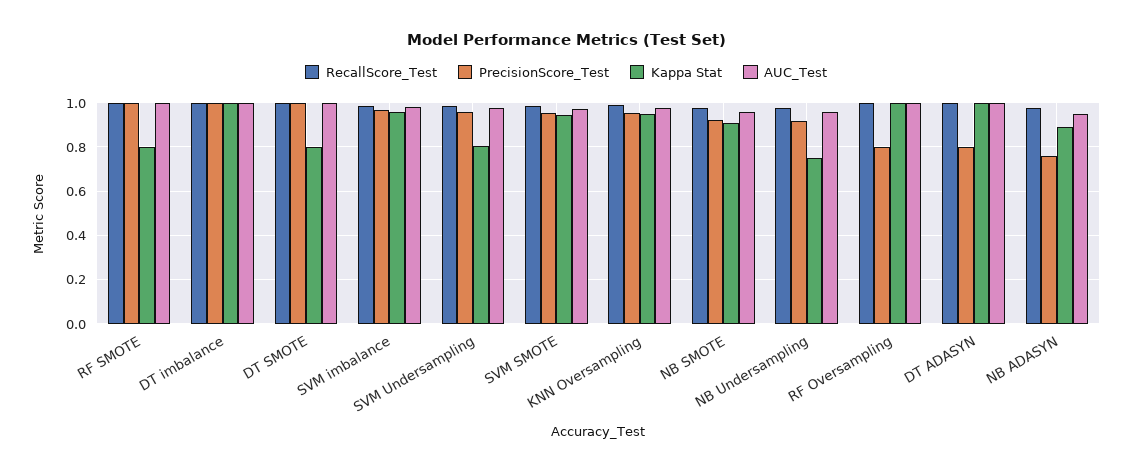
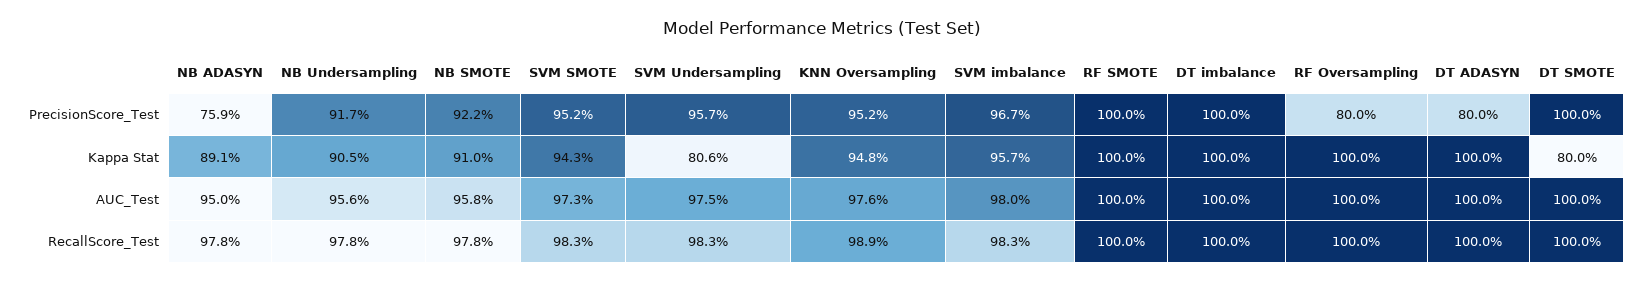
Kappa Stat, RF SMOTE: 0.8 -> 1
Kappa Stat, NB Undersampling: 0.75 -> 0.905

